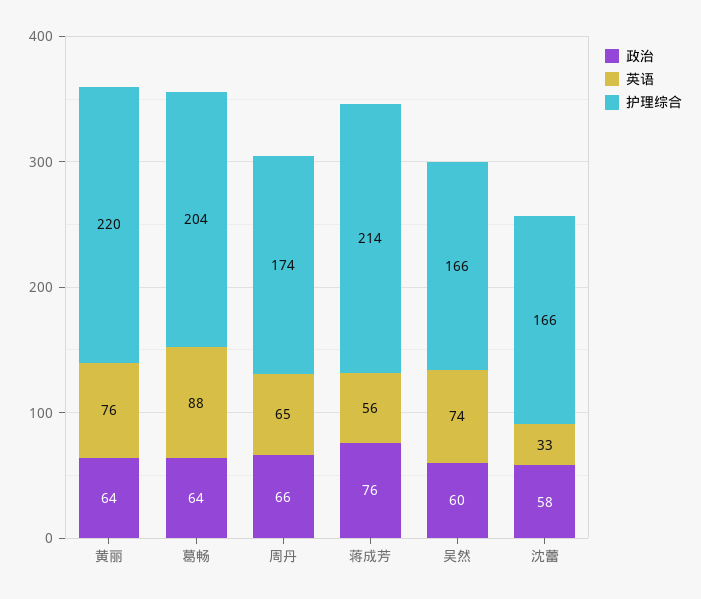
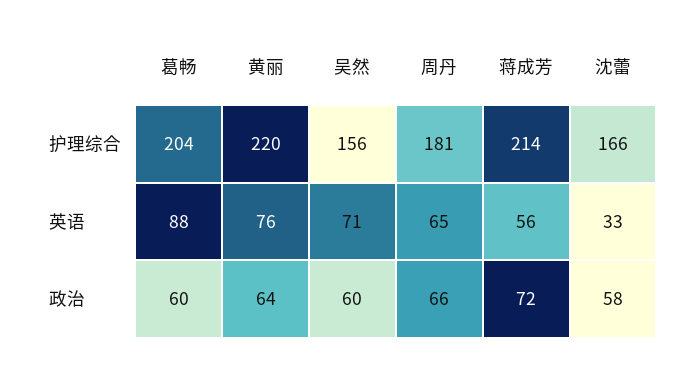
政治, 葛畅: 64 -> 60
护理综合, 周丹: 174 -> 181
政治, 蒋成芳: 76 -> 72
英语, 吴然: 74 -> 71
护理综合, 吴然: 166 -> 156

